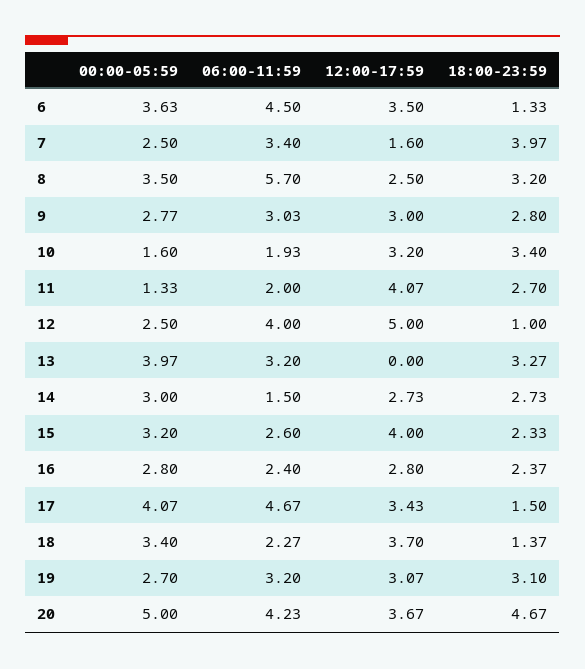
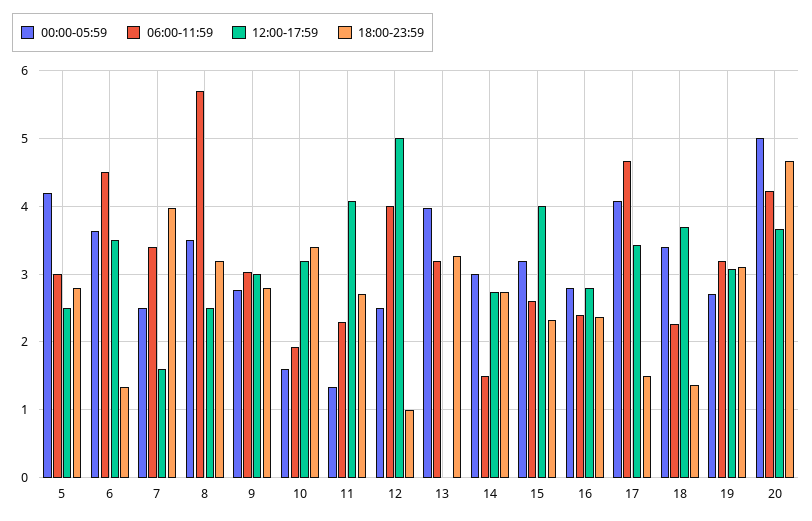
06:00-11:59, 11: 2 -> 2.3
00:00-05:59, 5: none -> 4.2
06:00-11:59, 5: none -> 3
12:00-17:59, 5: none -> 2.5
18:00-23:59, 5: none -> 2.8

